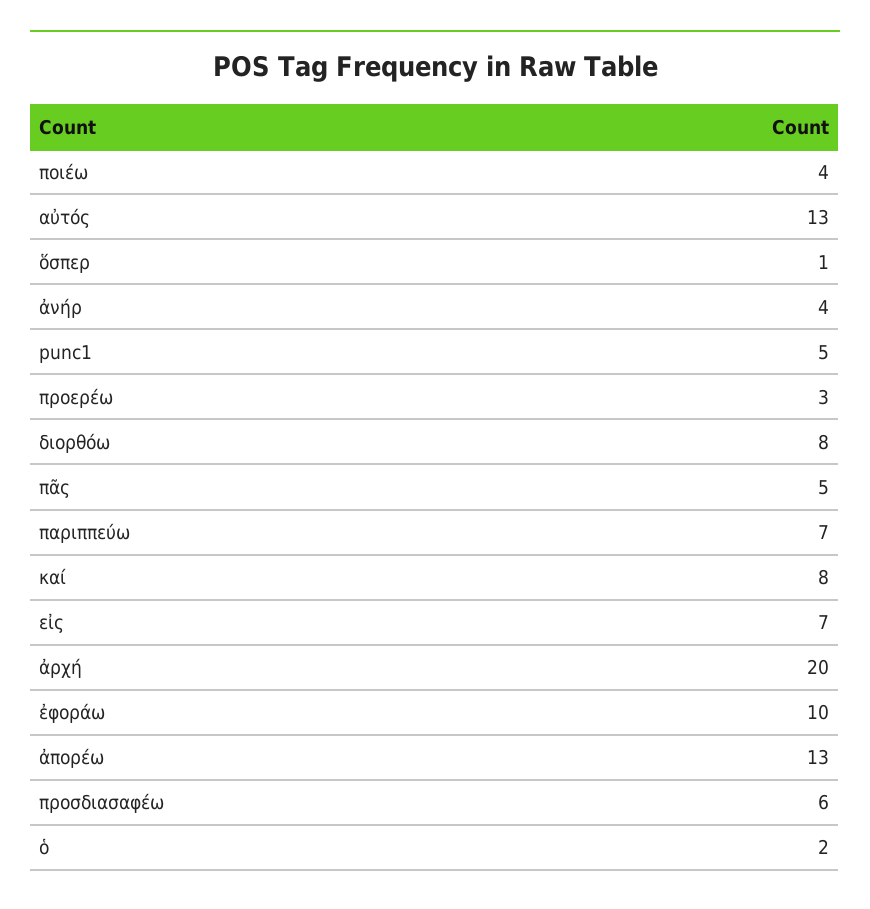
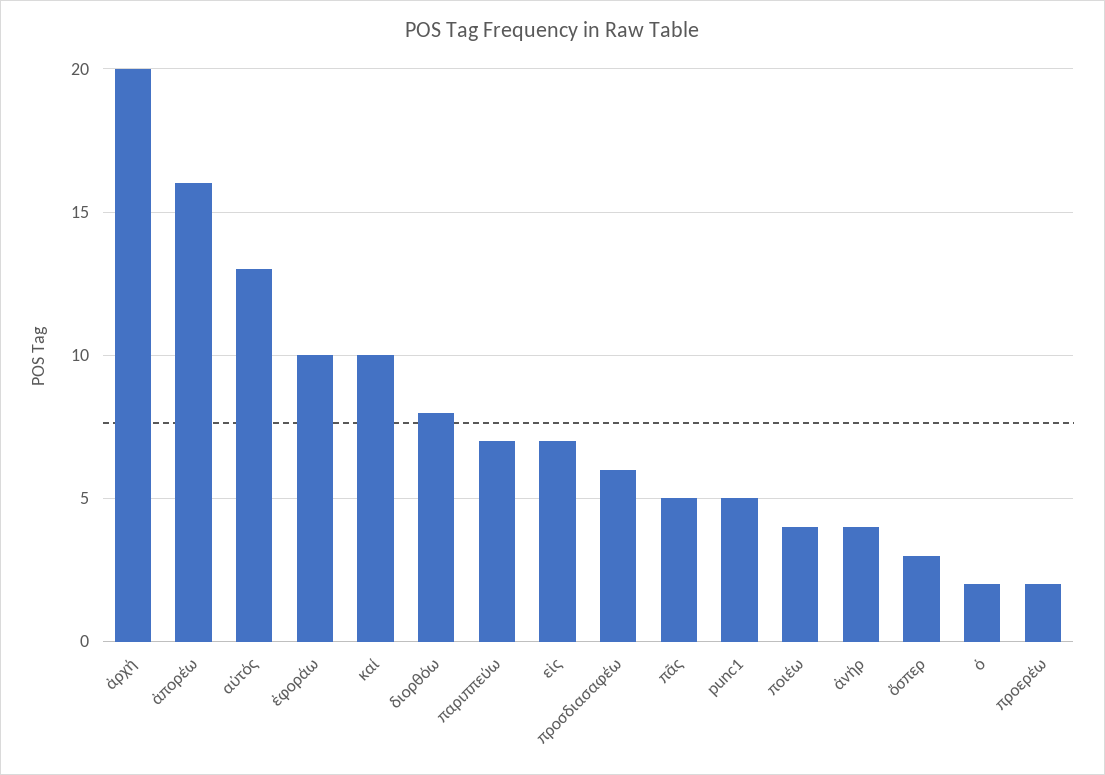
ὅσπερ: 1 -> 3
προερέω: 3 -> 2
καί: 8 -> 10
ἀπορέω: 13 -> 16

